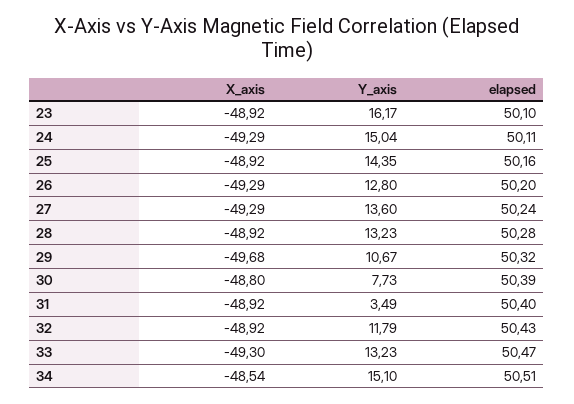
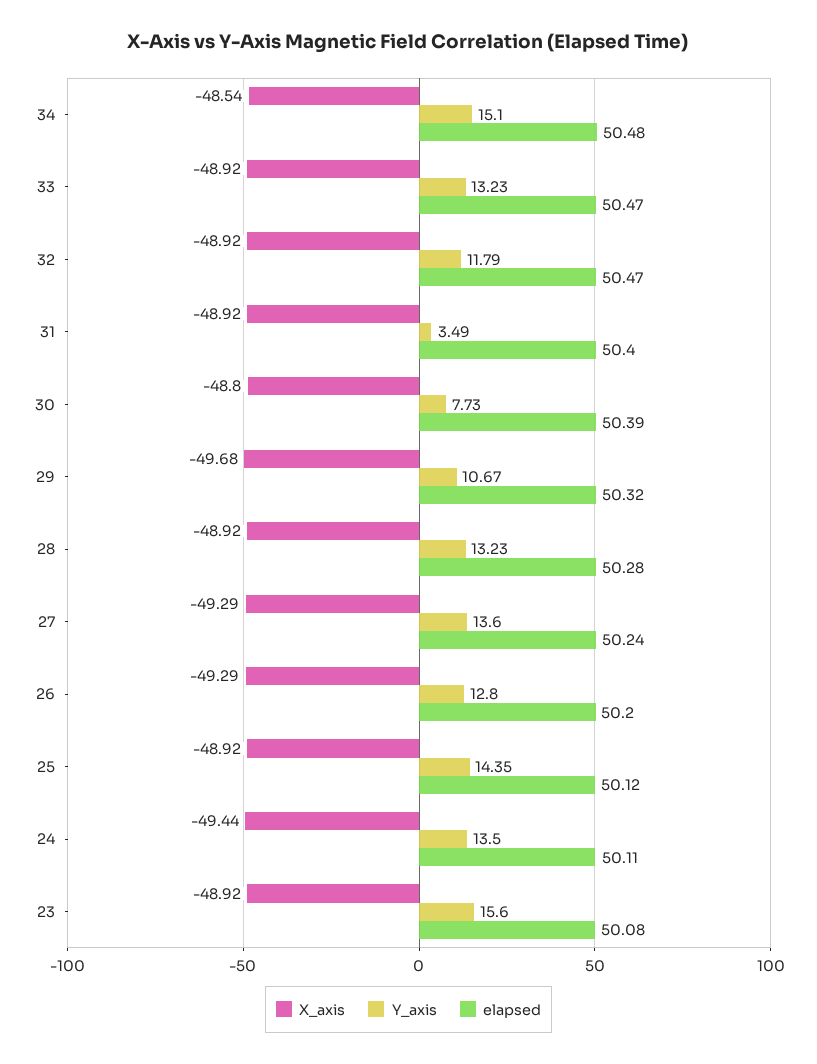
Y_axis, 23: 16.17 -> 15.6
elapsed, 23: 50.1 -> 50.08
X_axis, 24: -49.29 -> -49.44
Y_axis, 24: 15.04 -> 13.5
elapsed, 25: 50.16 -> 50.12
elapsed, 32: 50.43 -> 50.47
X_axis, 33: -49.3 -> -48.92
elapsed, 34: 50.51 -> 50.48

